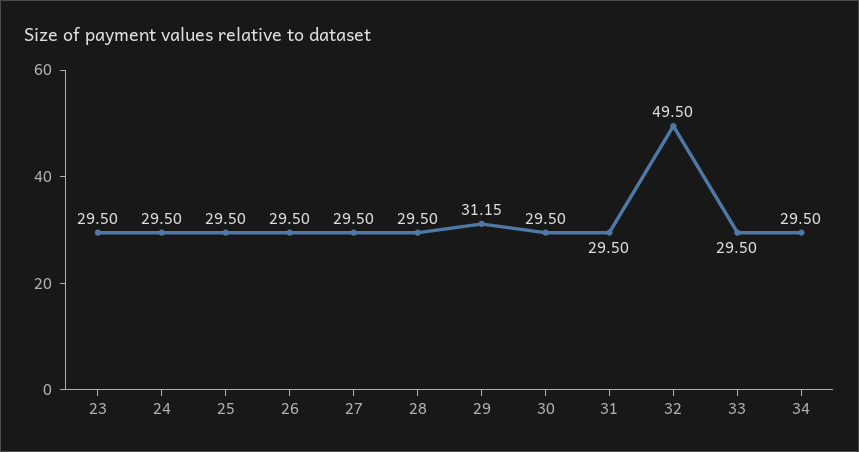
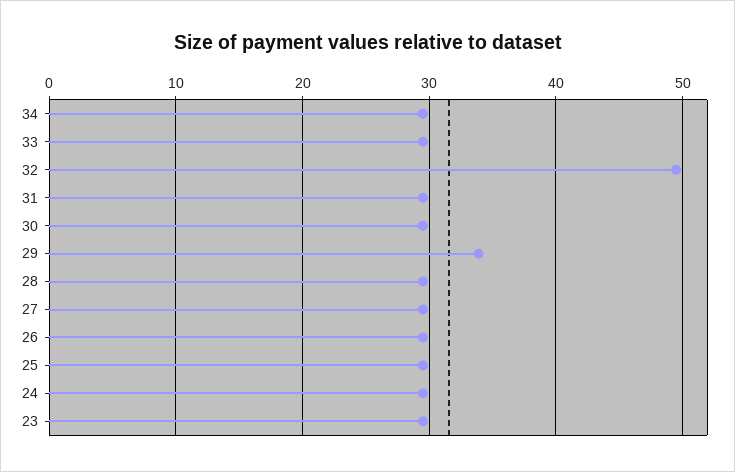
29: 31.15 -> 34

